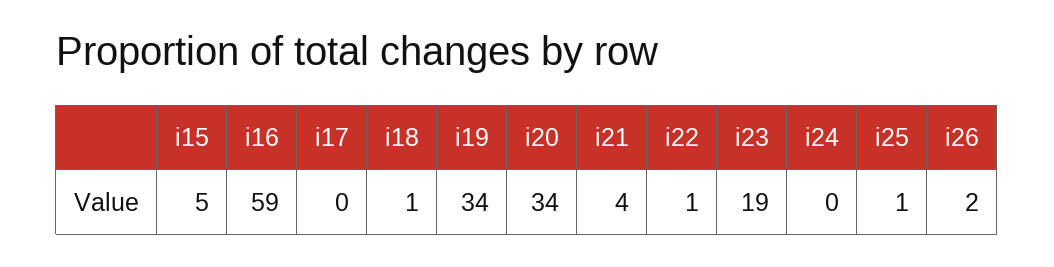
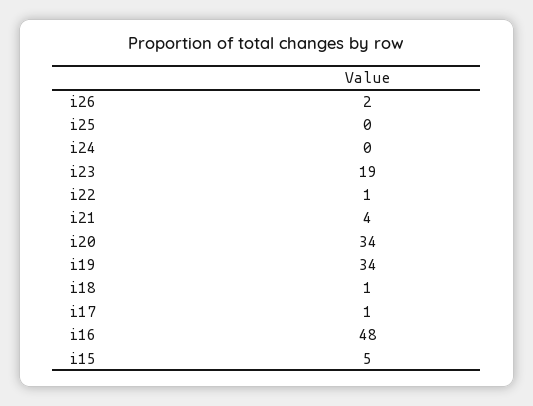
i16: 59 -> 48
i17: 0 -> 1
i25: 1 -> 0

